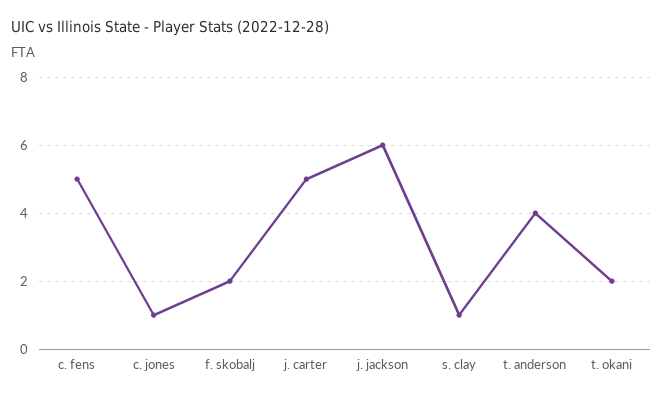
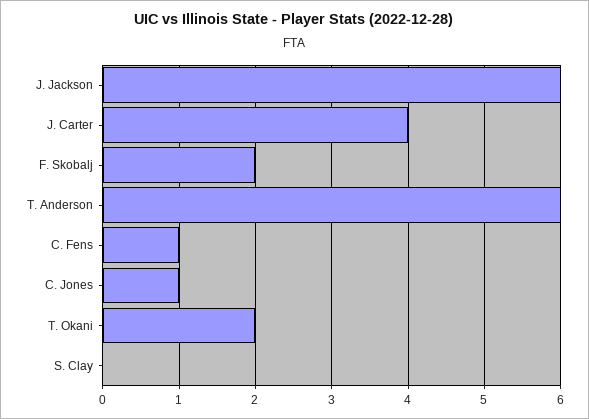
c. fens: 5 -> 1
j. carter: 5 -> 4
s. clay: 1 -> 0
t. anderson: 4 -> 6

